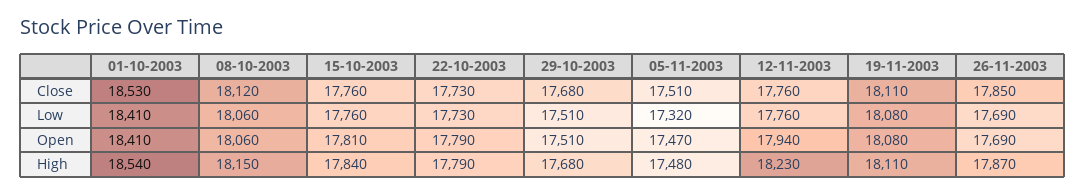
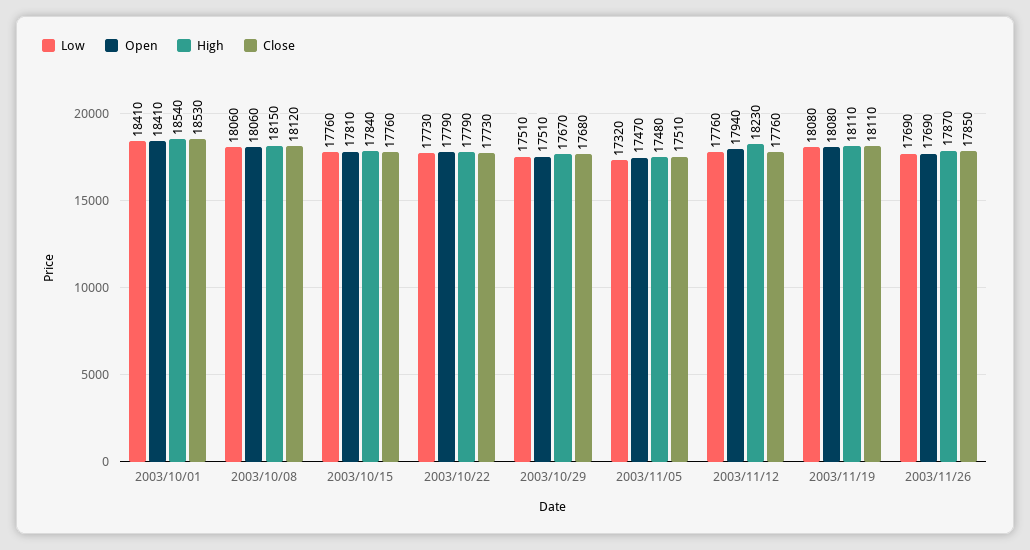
High, 29-10-2003: 17680 -> 17670

